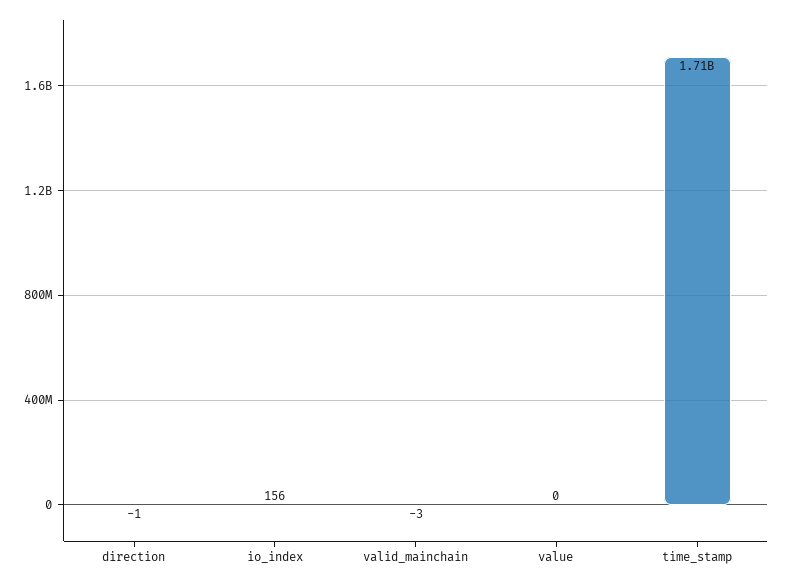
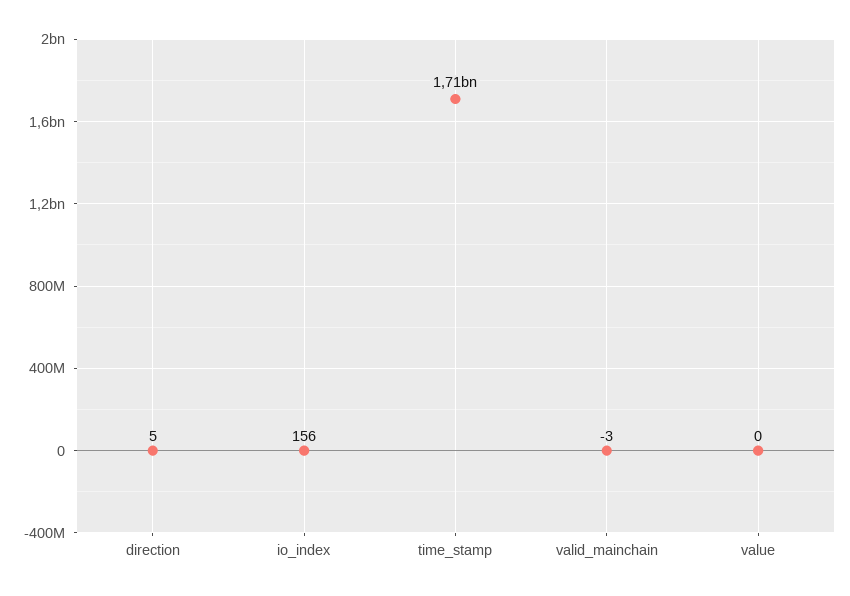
direction: -1 -> 5

